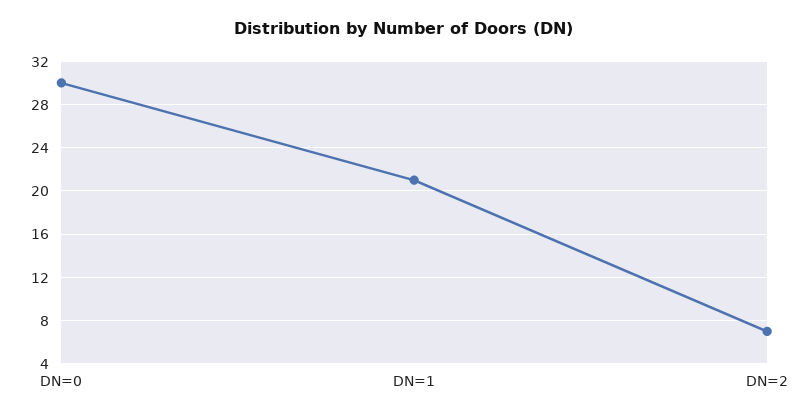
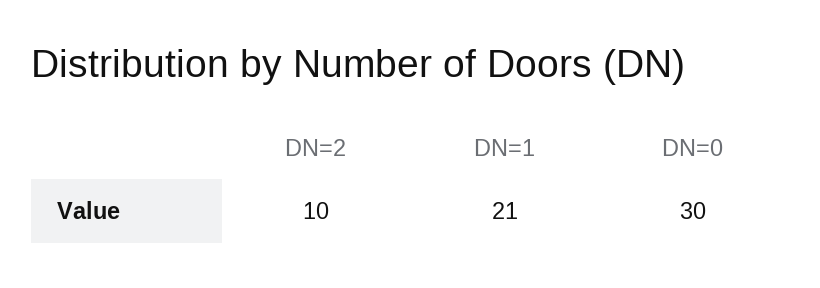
DN=2: 7 -> 10

